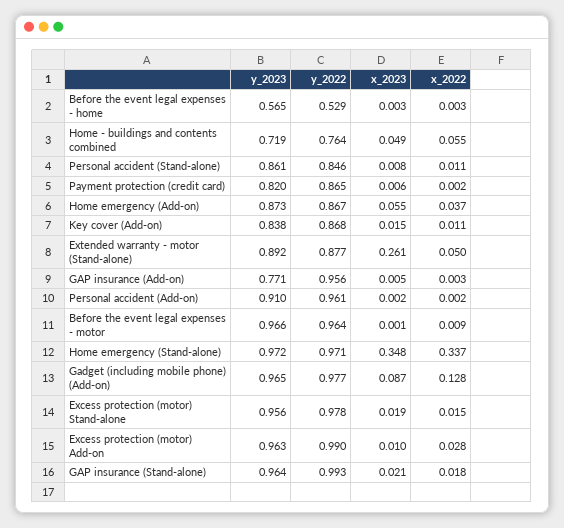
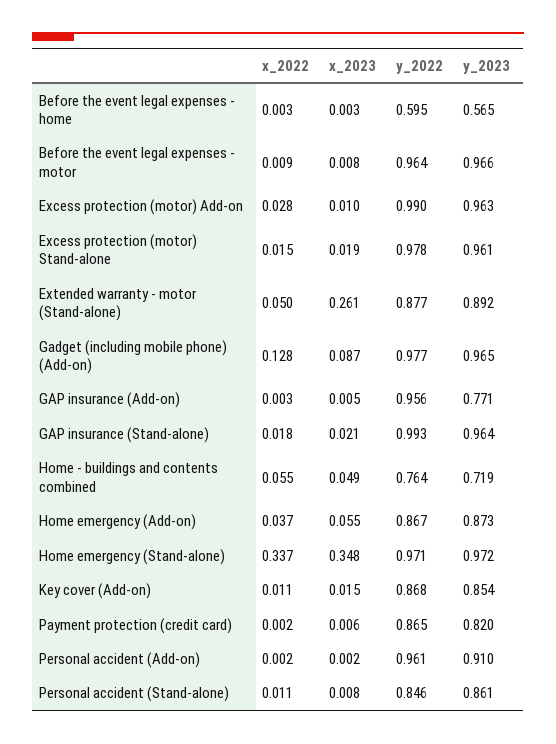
y_2022, Before the event legal expenses - home: 0.529 -> 0.595
y_2023, Key cover (Add-on): 0.838 -> 0.854
x_2023, Before the event legal expenses - motor: 0.001 -> 0.008
y_2023, Excess protection (motor) Stand-alone: 0.956 -> 0.961

